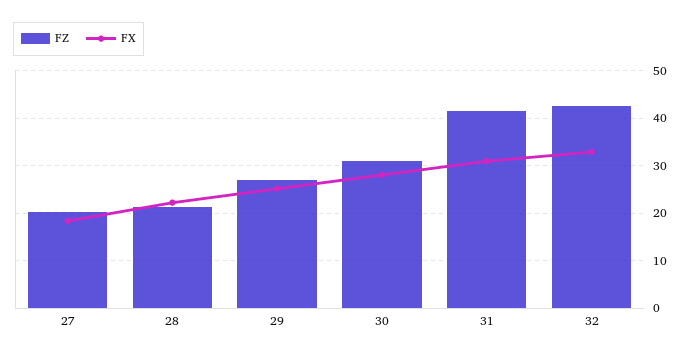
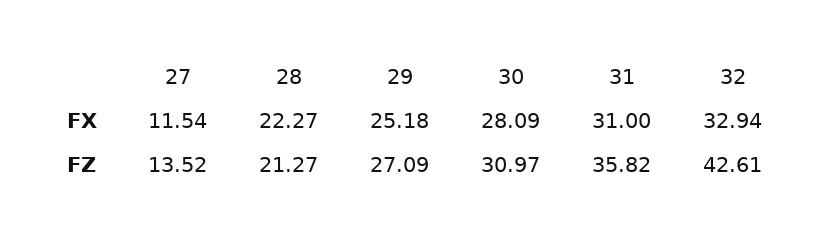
FZ, 27: 20 -> 13.52
FX, 27: 18 -> 11.54
FZ, 31: 42 -> 35.82

